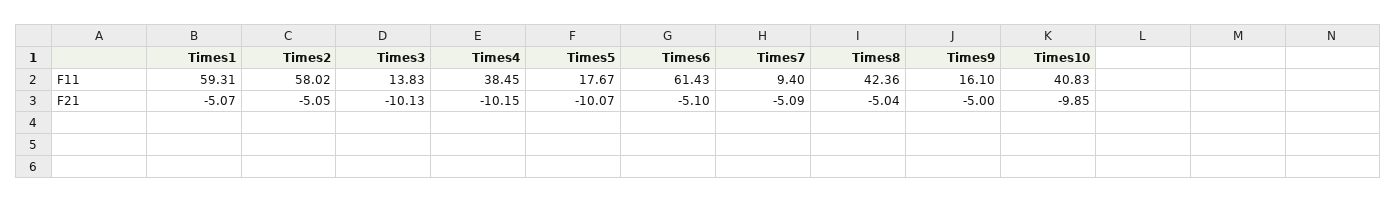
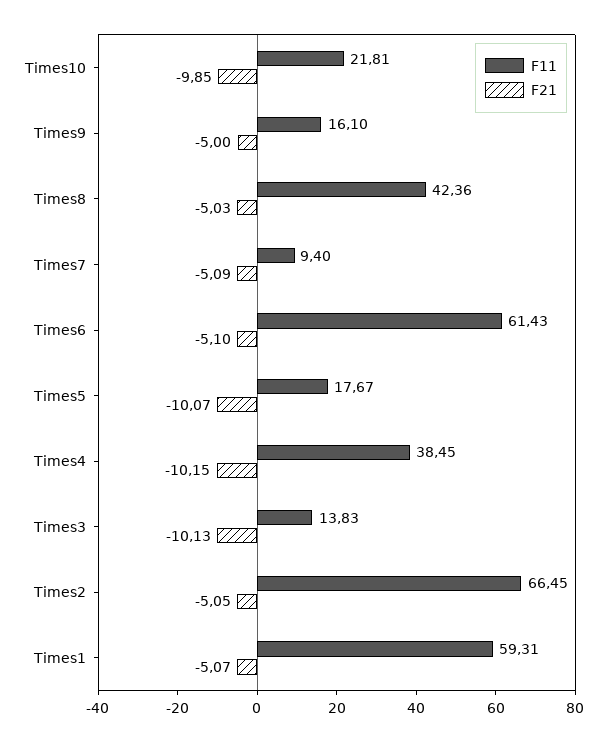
F11, Times2: 58.02 -> 66.45
F11, Times10: 40.83 -> 21.81
F21, Times8: -5.04 -> -5.03

